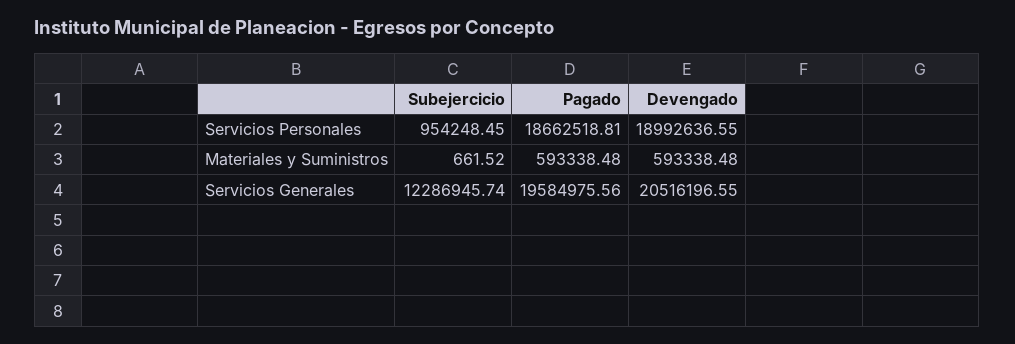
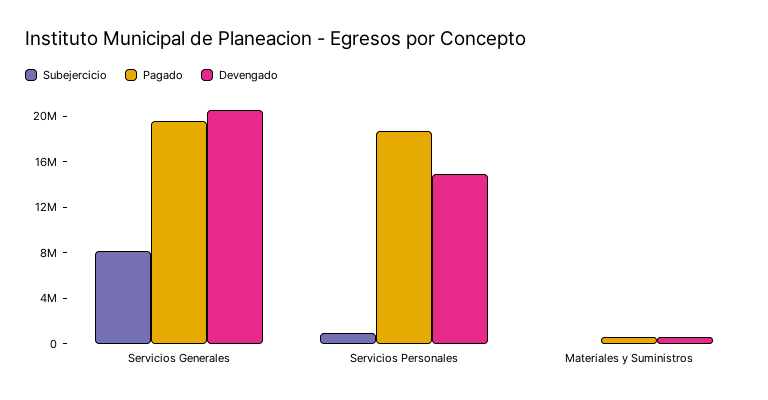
Devengado, Servicios Personales: 18992636.55 -> 15000000
Subejercicio, Servicios Generales: 12286945.74 -> 8000000

